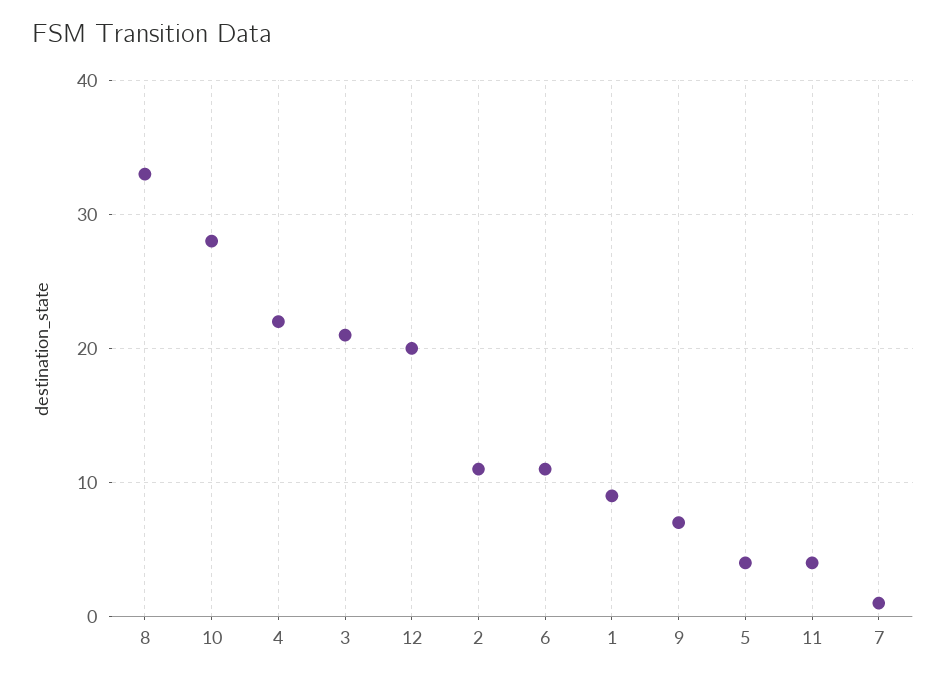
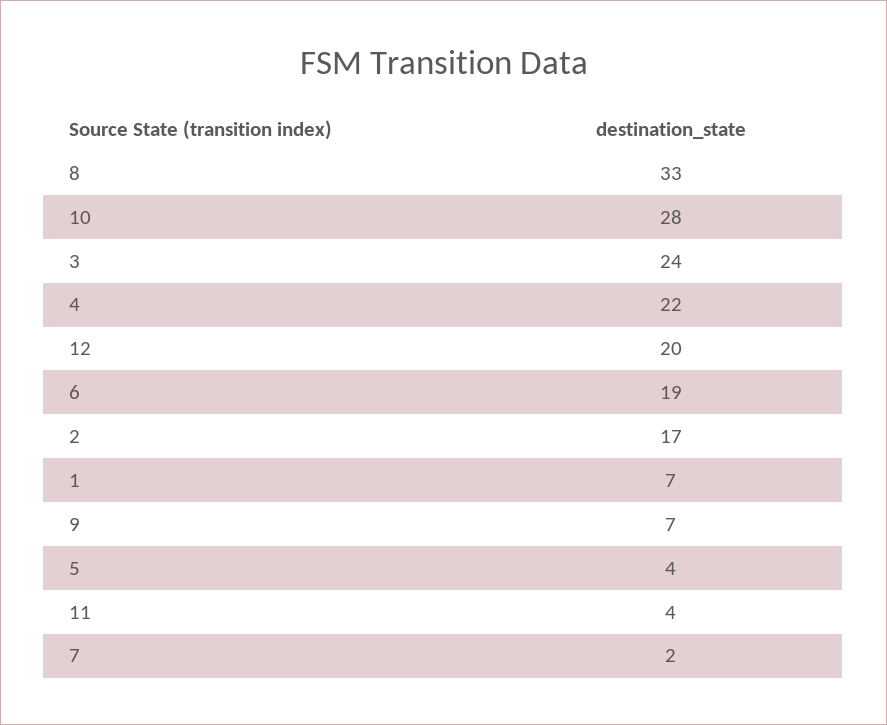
3: 21 -> 24
2: 11 -> 17
6: 11 -> 19
1: 9 -> 7
7: 1 -> 2

